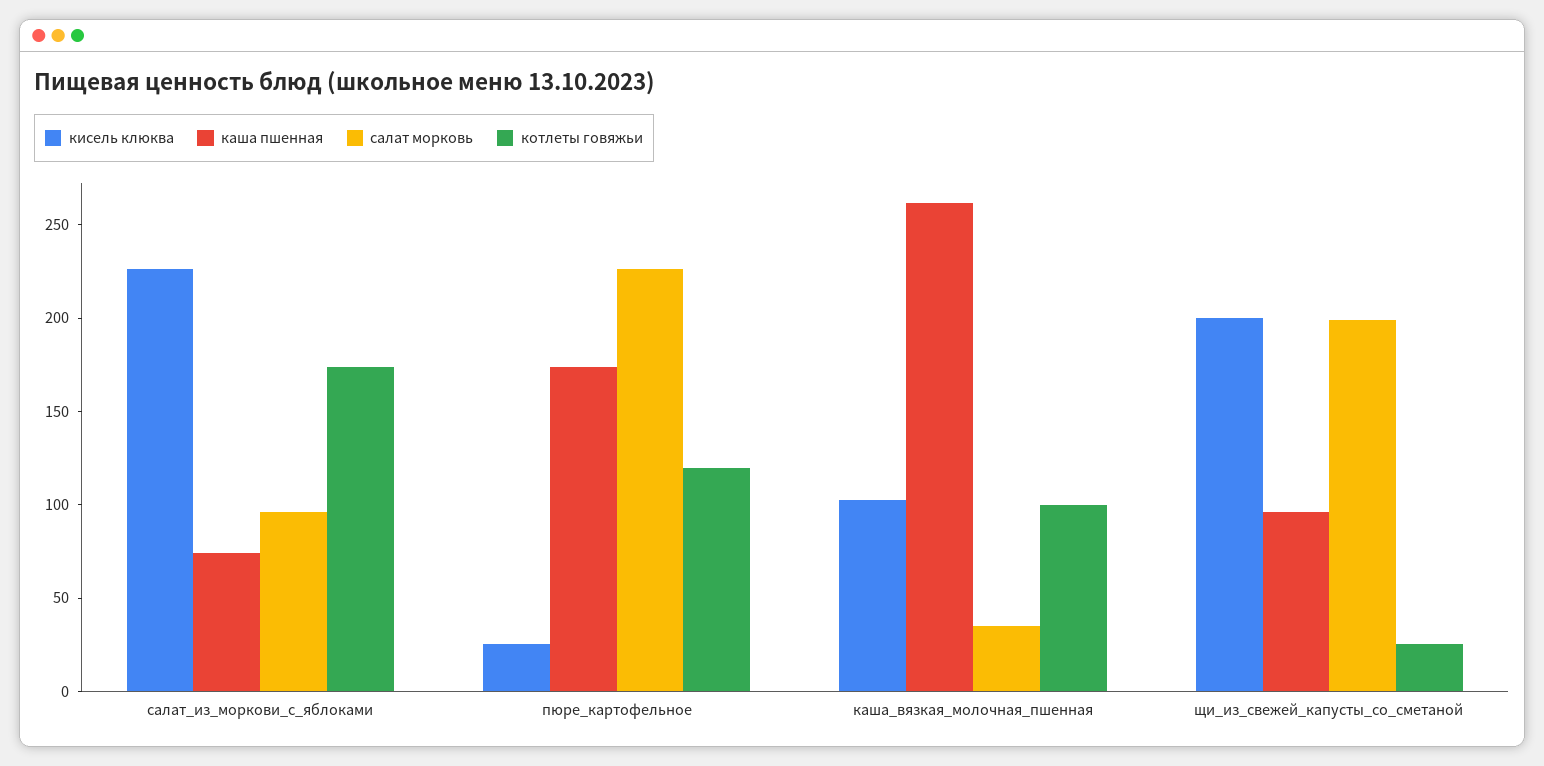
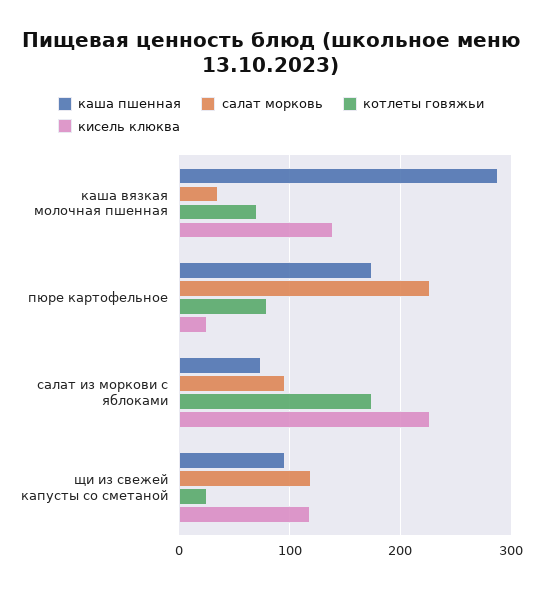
котлеты говяжьи, пюре_картофельное: 120 -> 80
кисель клюква, каша_вязкая_молочная_пшенная: 100 -> 140
каша пшенная, каша_вязкая_молочная_пшенная: 260 -> 290
котлеты говяжьи, каша_вязкая_молочная_пшенная: 100 -> 70
кисель клюква, щи_из_свежей_капусты_со_сметаной: 200 -> 120
салат морковь, щи_из_свежей_капусты_со_сметаной: 200 -> 120

